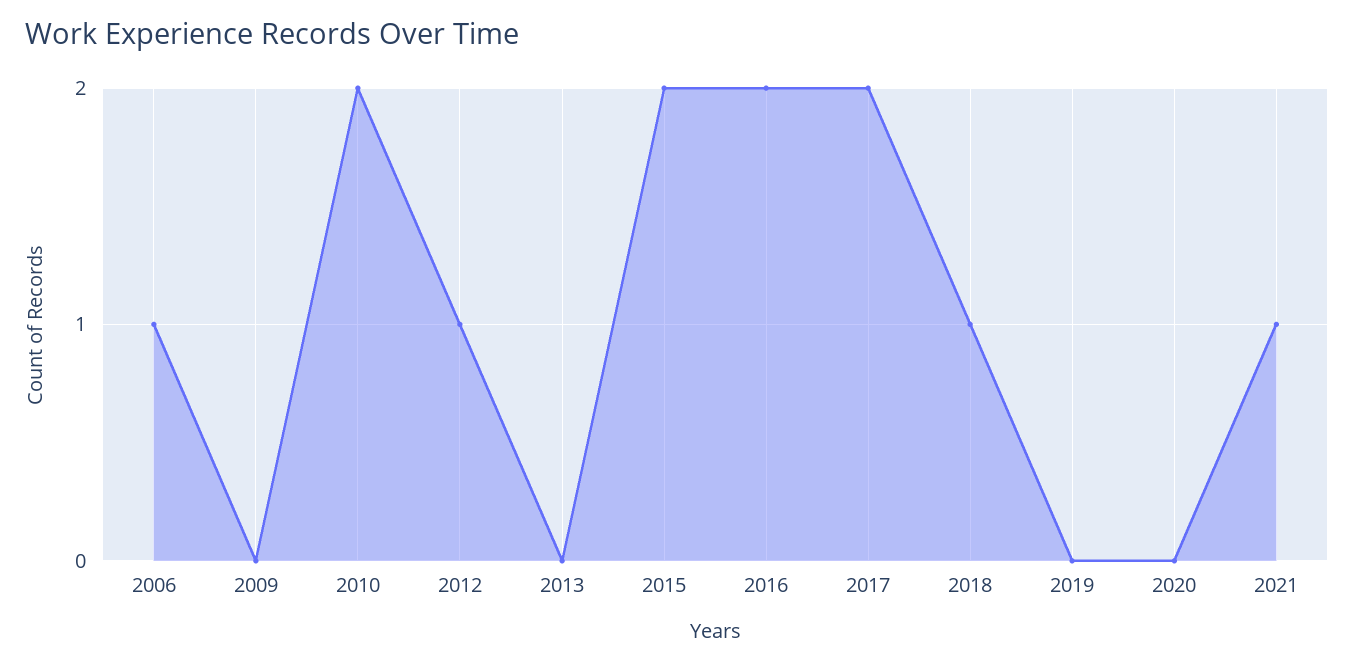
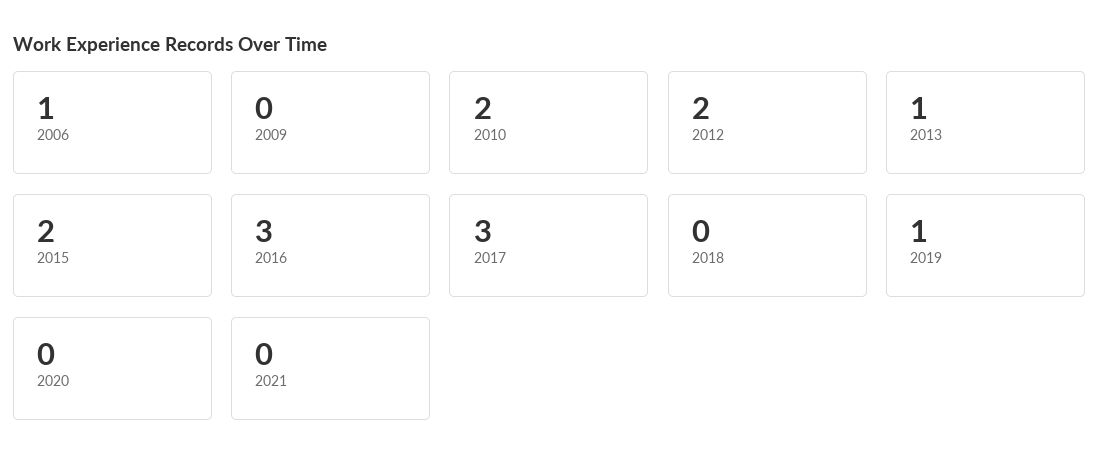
2012: 1 -> 2
2013: 0 -> 1
2016: 2 -> 3
2017: 2 -> 3
2018: 1 -> 0
2019: 0 -> 1
2021: 1 -> 0

